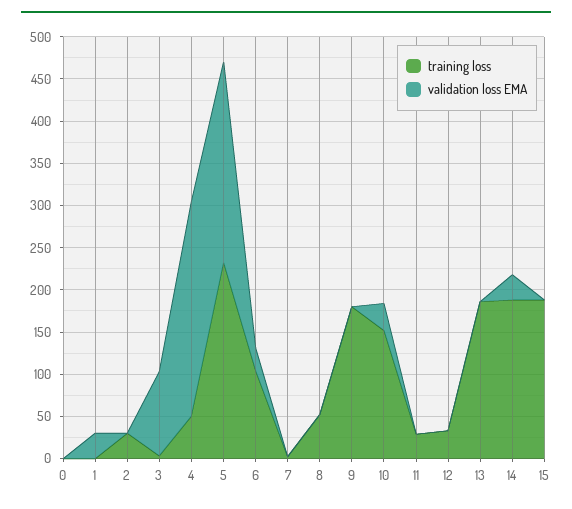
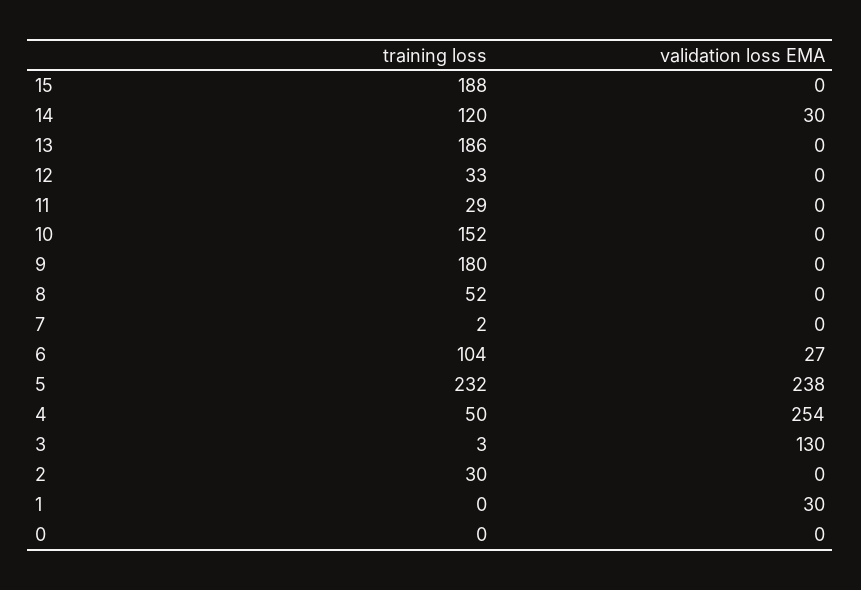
validation loss EMA, 3: 100 -> 130
validation loss EMA, 10: 30 -> 0
training loss, 14: 190 -> 120

